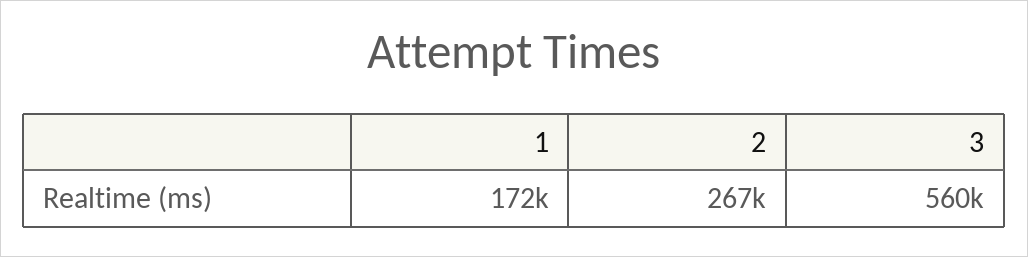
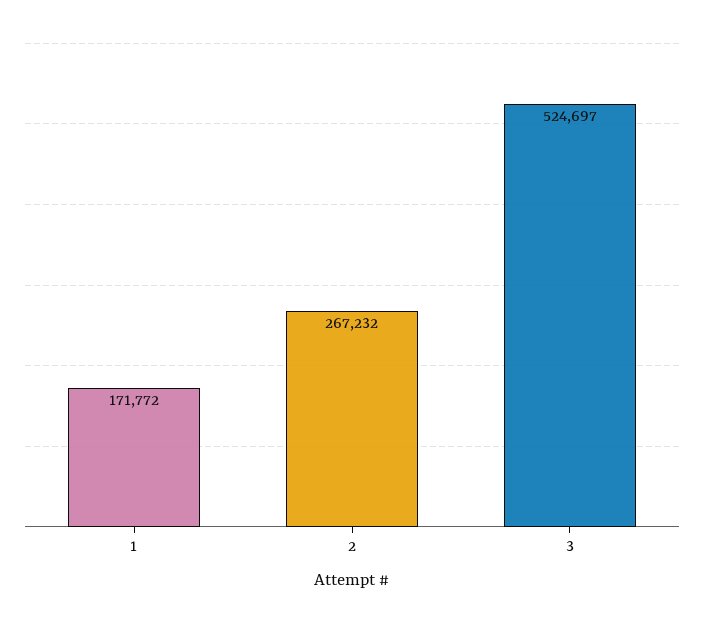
3: 560000 -> 524697

